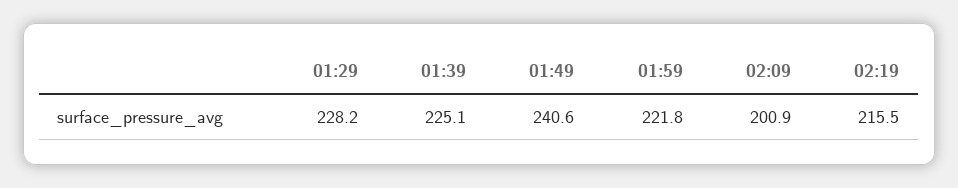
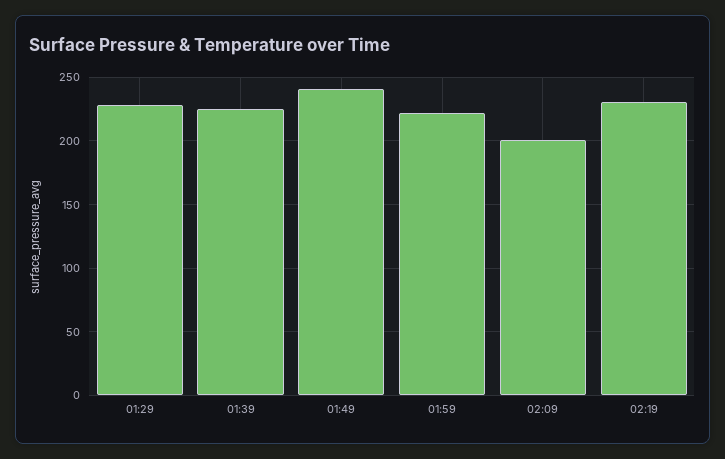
02:19: 215.5 -> 230

